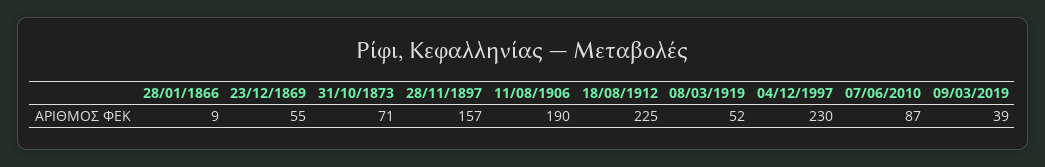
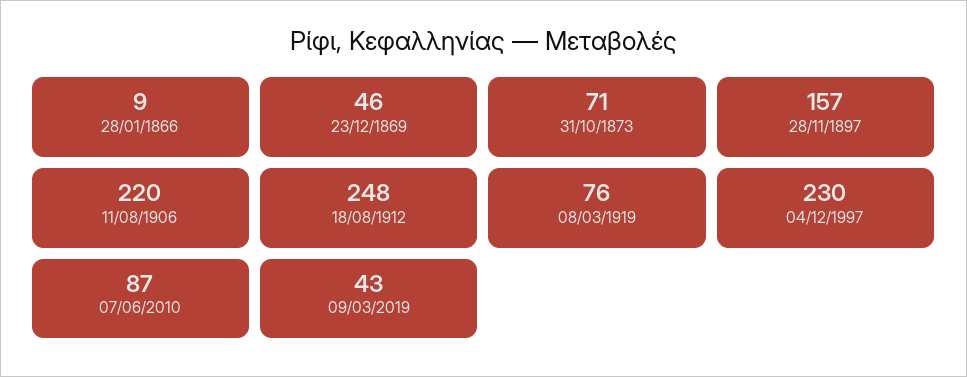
23/12/1869: 55 -> 46
11/08/1906: 190 -> 220
18/08/1912: 225 -> 248
08/03/1919: 52 -> 76
09/03/2019: 39 -> 43

